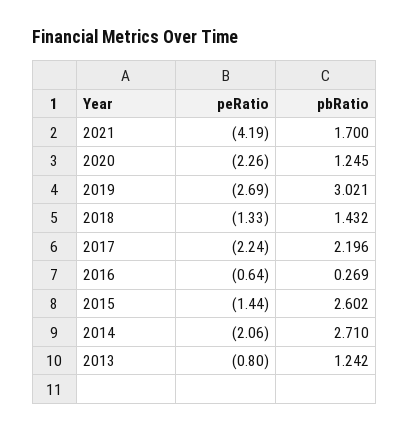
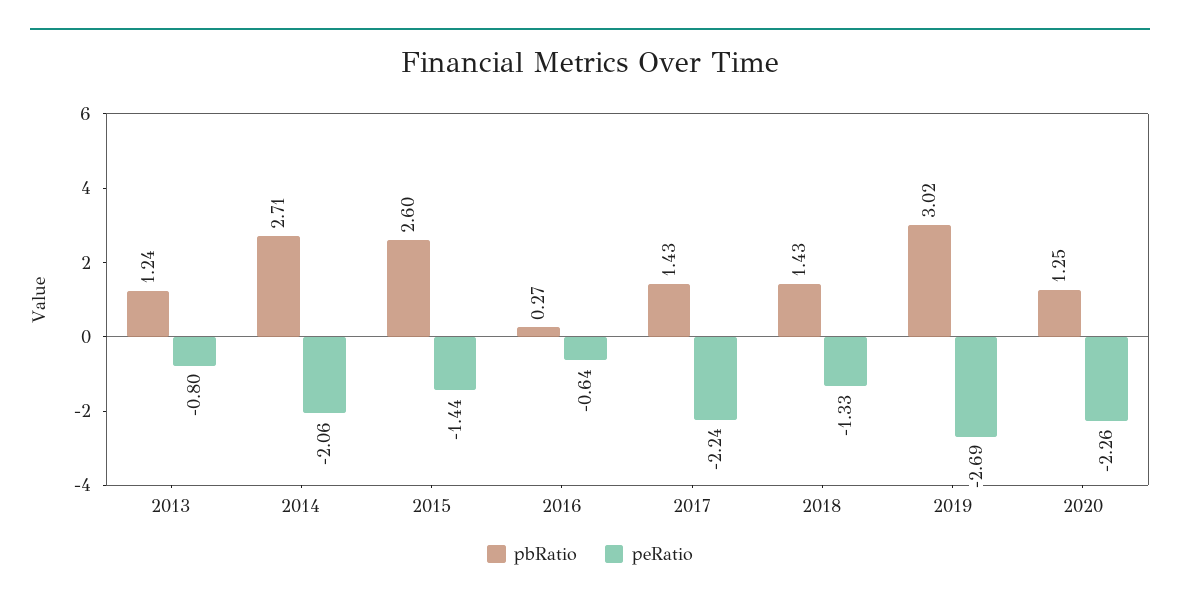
peRatio, 2021: -4.19 -> none
pbRatio, 2021: 1.7 -> none
pbRatio, 2017: 2.196 -> 1.43

